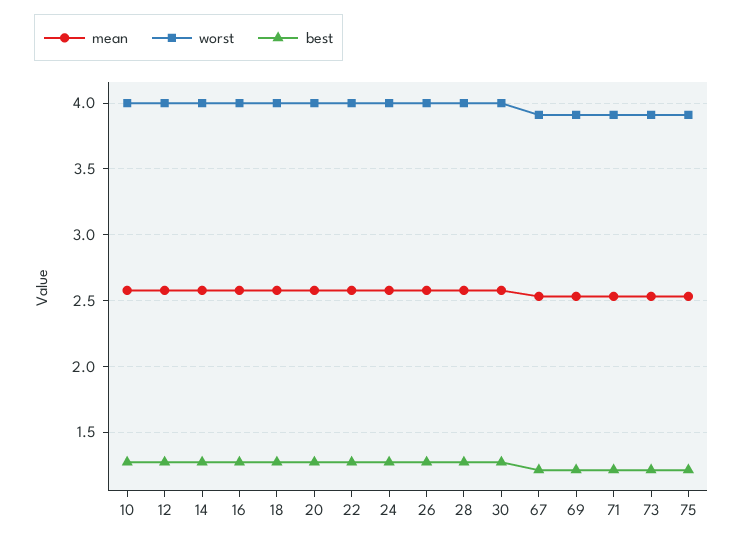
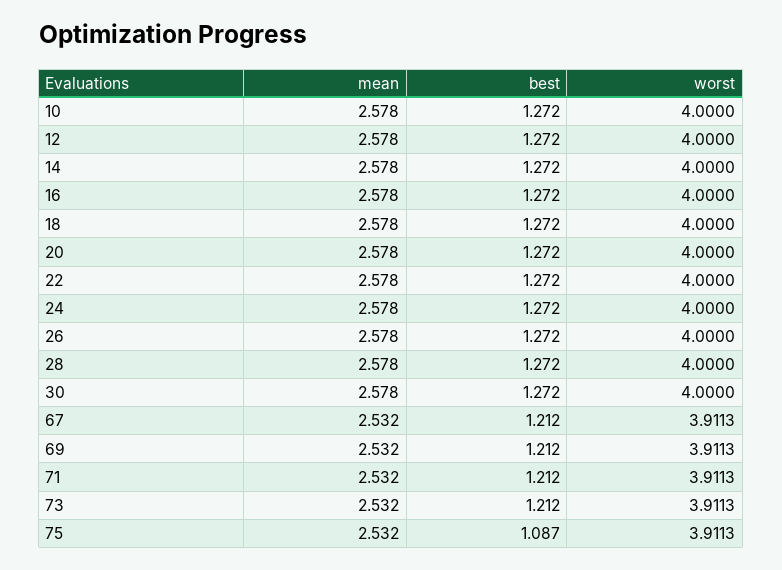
best, 75: 1.2 -> 1.087

